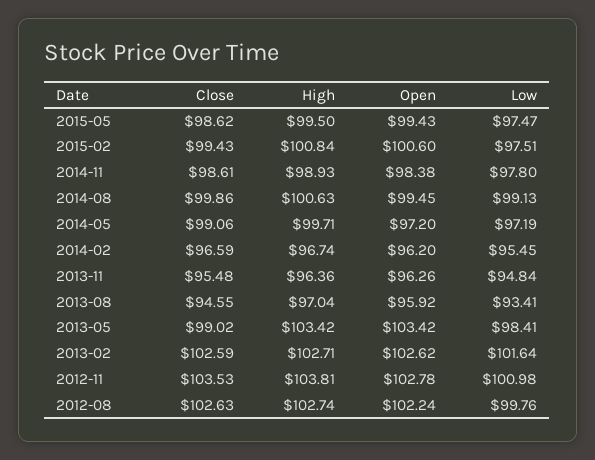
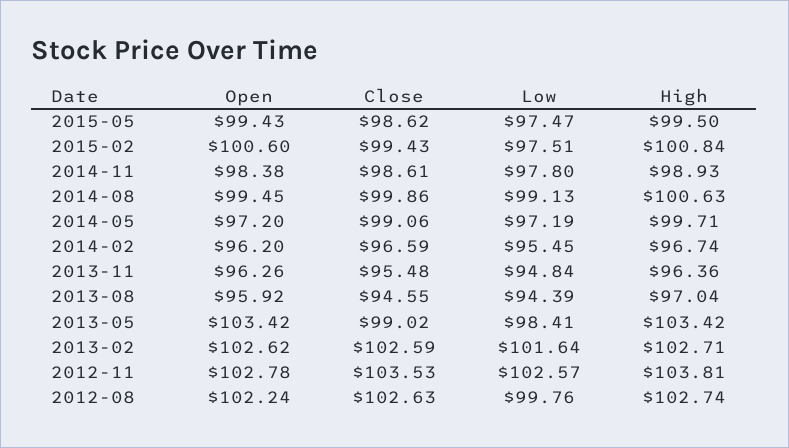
Low, 2013-08: 93.41 -> 94.39
Low, 2012-11: 100.98 -> 102.57

